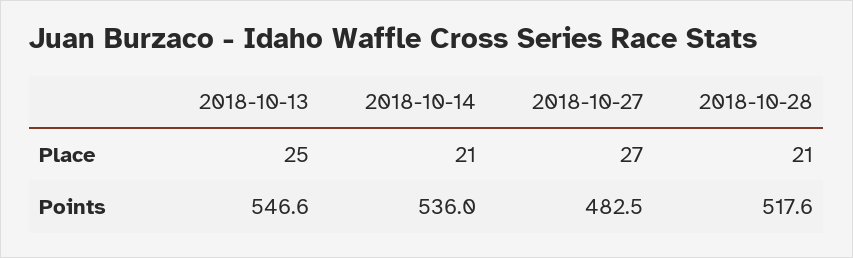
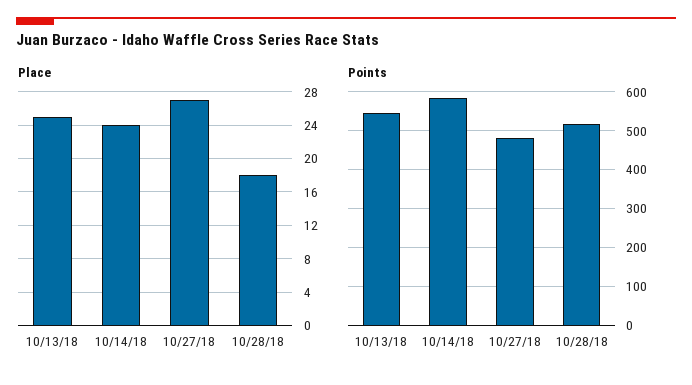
Place, 2018-10-14: 21 -> 24
Place, 2018-10-28: 21 -> 18
Points, 2018-10-14: 536 -> 580

